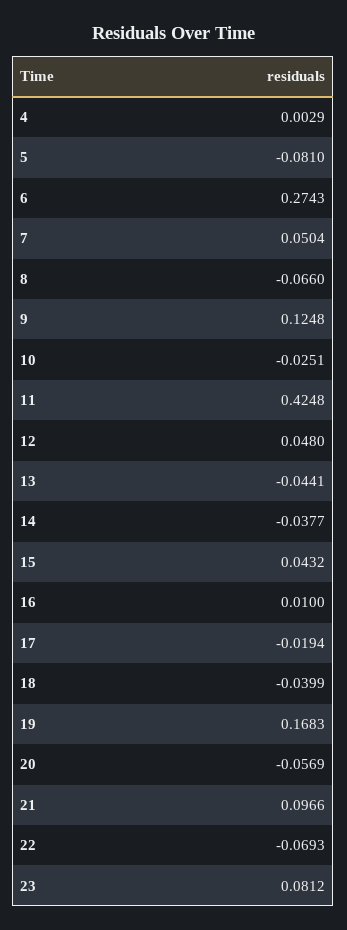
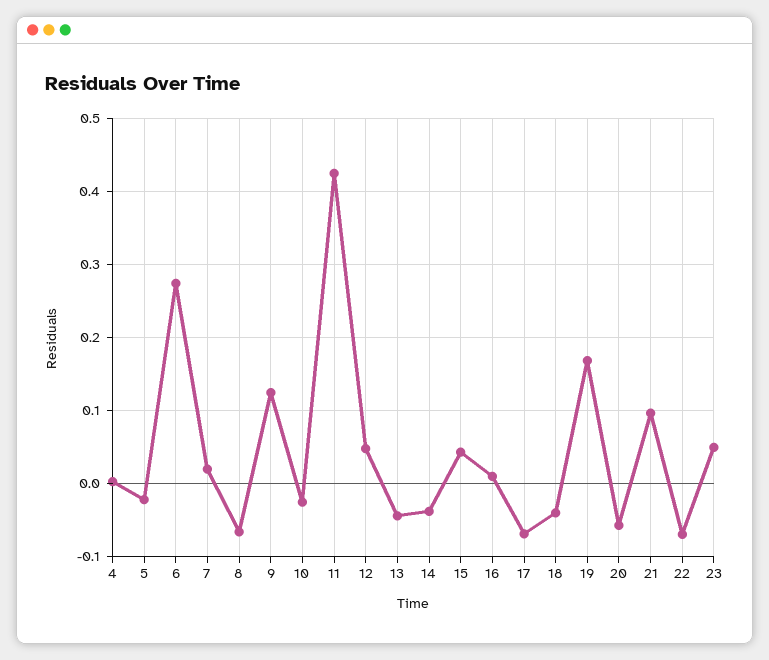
5: -0.081 -> -0.02
7: 0.0504 -> 0.02
17: -0.0194 -> -0.07
23: 0.0812 -> 0.05

